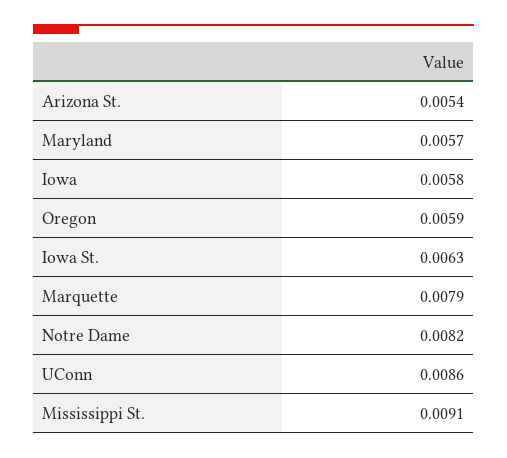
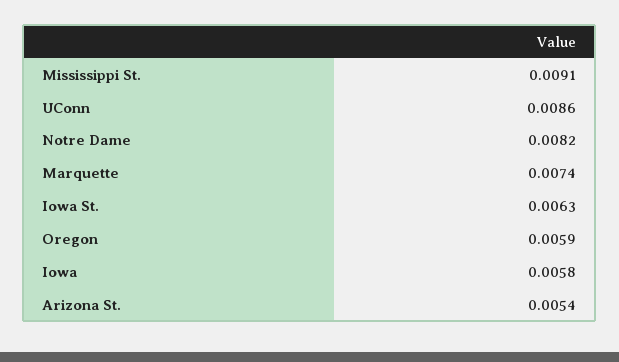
Maryland: 0.0057 -> none
Marquette: 0.0079 -> 0.0074

